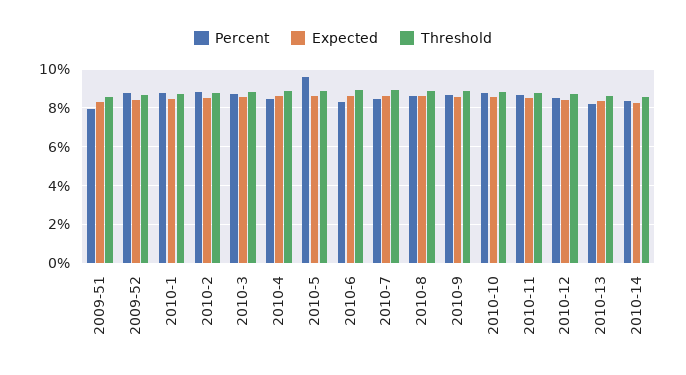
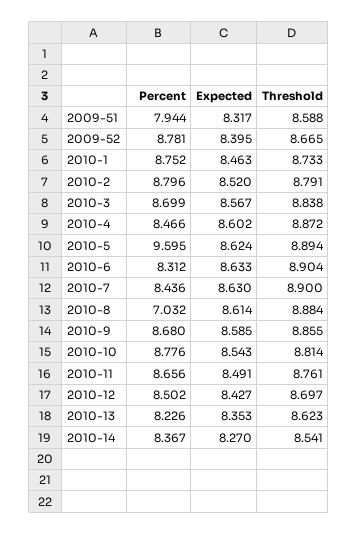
Percent, 2010-8: 8.5 -> 7.032

